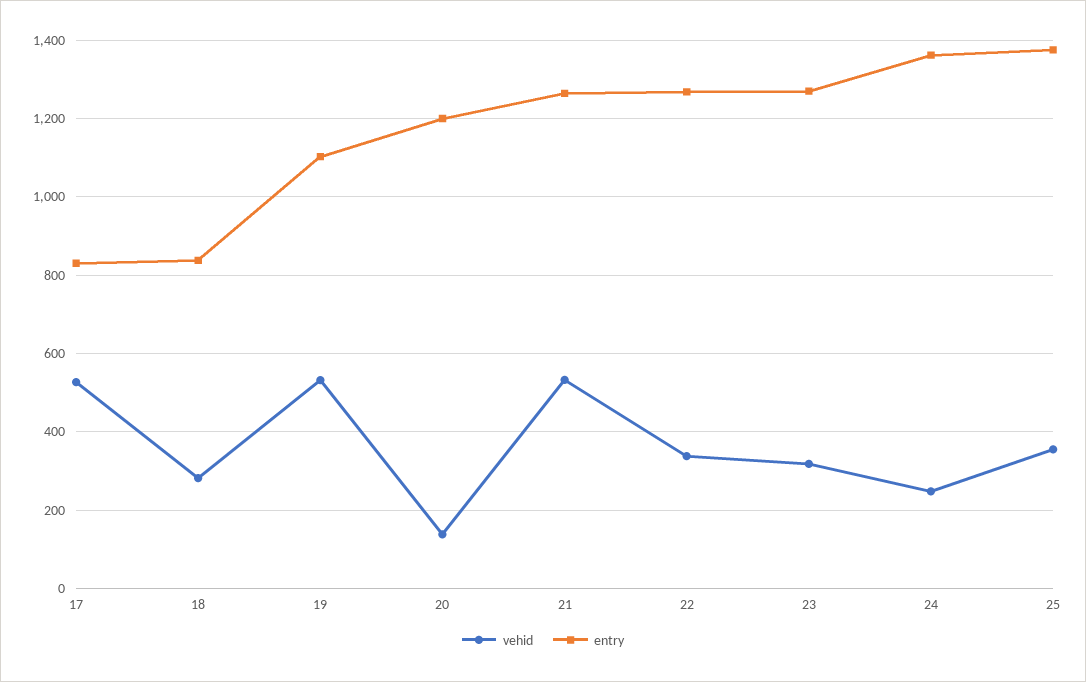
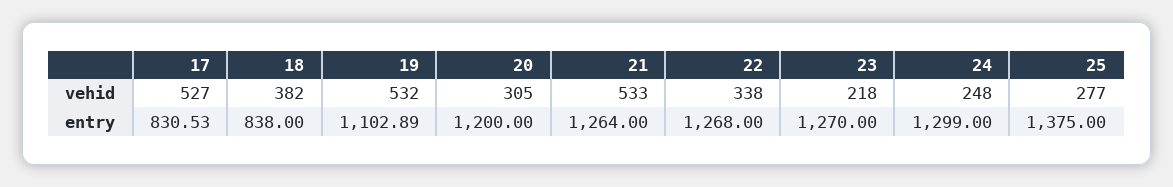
vehid, 18: 280 -> 382
vehid, 20: 140 -> 305
vehid, 23: 320 -> 218
entry, 24: 1360 -> 1299
vehid, 25: 360 -> 277

